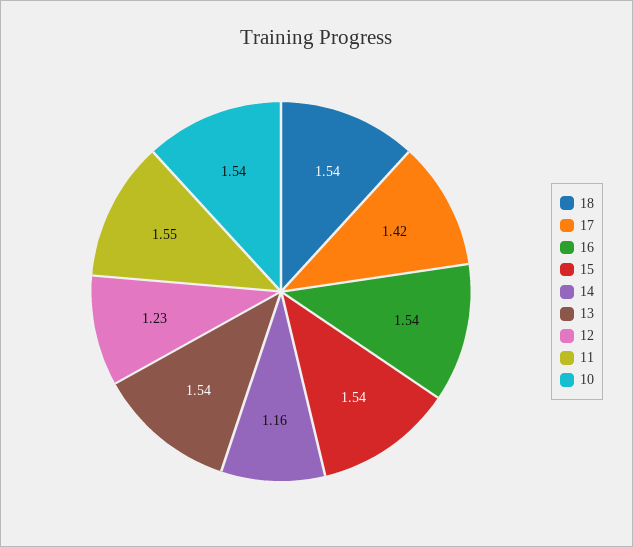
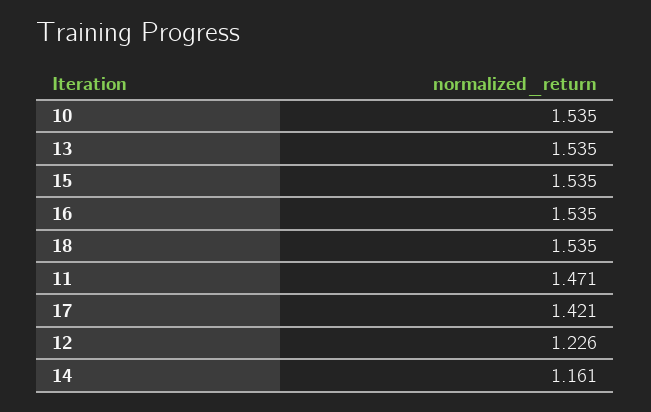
11: 1.55 -> 1.471

